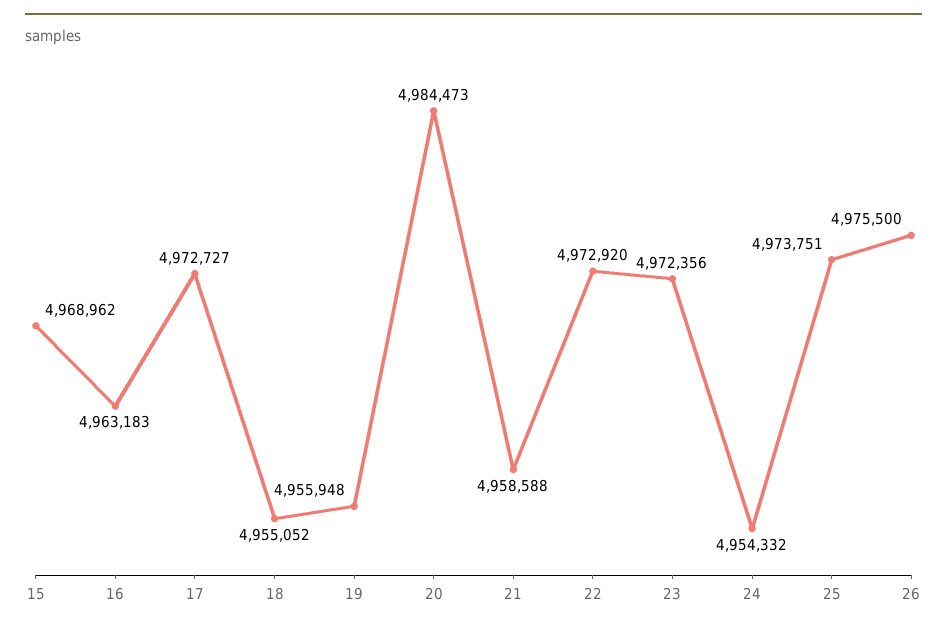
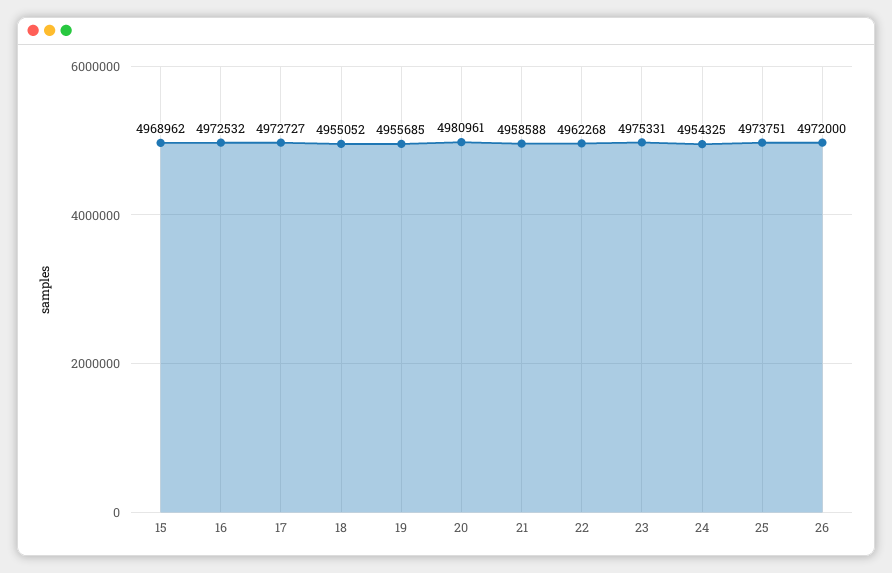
16: 4963183 -> 4972532
19: 4955948 -> 4955685
20: 4984473 -> 4980961
22: 4972920 -> 4962268
23: 4972356 -> 4975331
24: 4954332 -> 4954325
26: 4975500 -> 4972000

